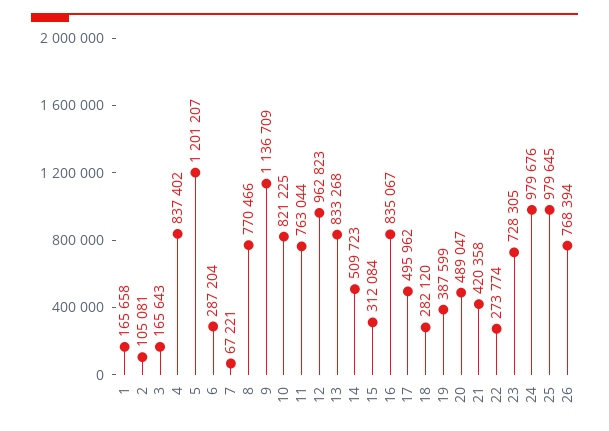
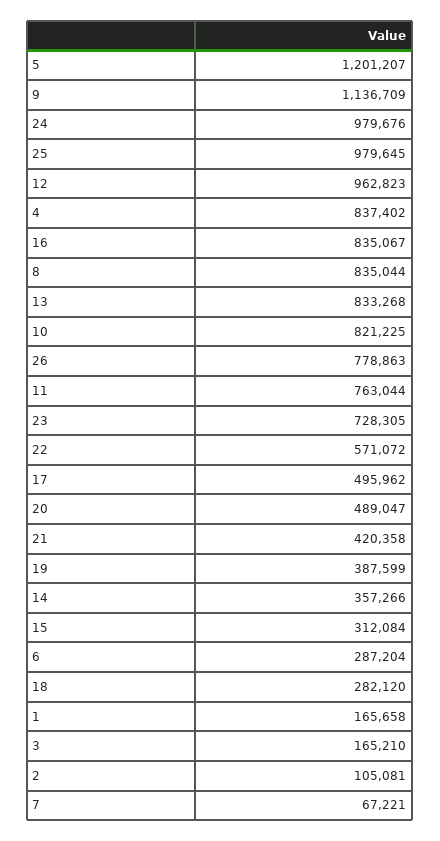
3: 165643 -> 165210
8: 770466 -> 835044
14: 509723 -> 357266
22: 273774 -> 571072
26: 768394 -> 778863

